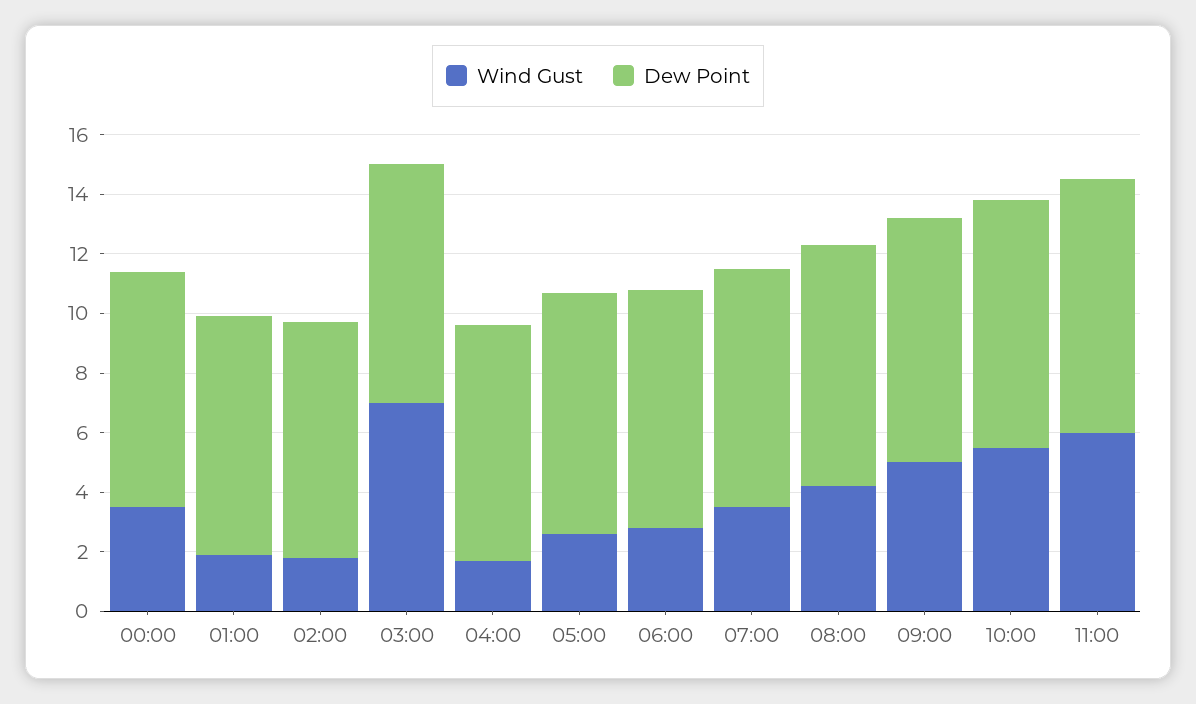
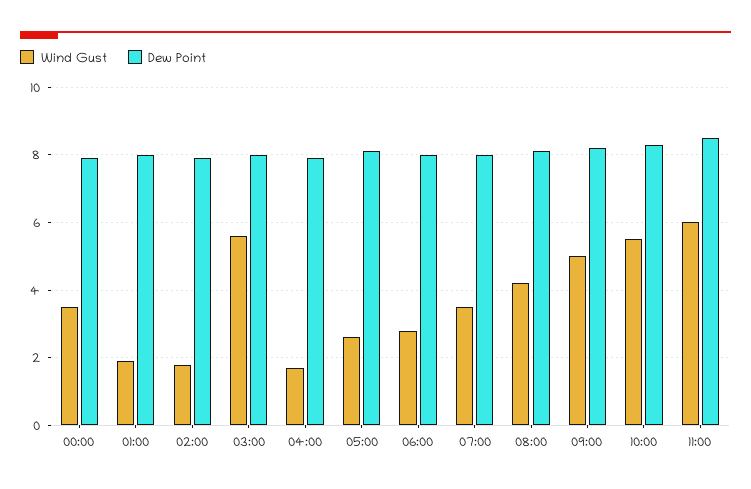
Wind Gust, 03:00: 7 -> 5.5

